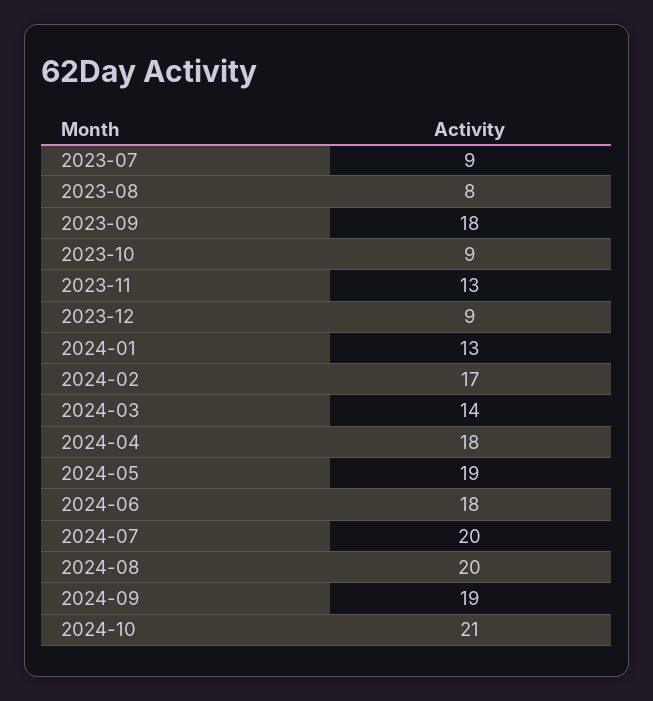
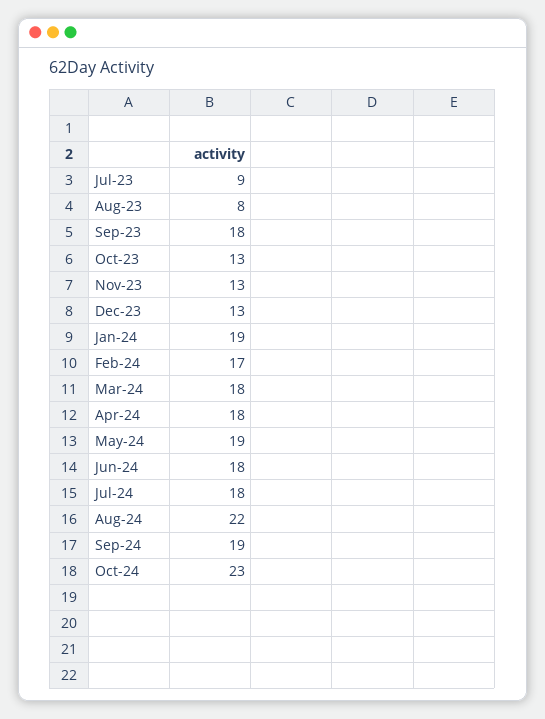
2023-10: 9 -> 13
2023-12: 9 -> 13
2024-01: 13 -> 19
2024-03: 14 -> 18
2024-07: 20 -> 18
2024-08: 20 -> 22
2024-10: 21 -> 23

